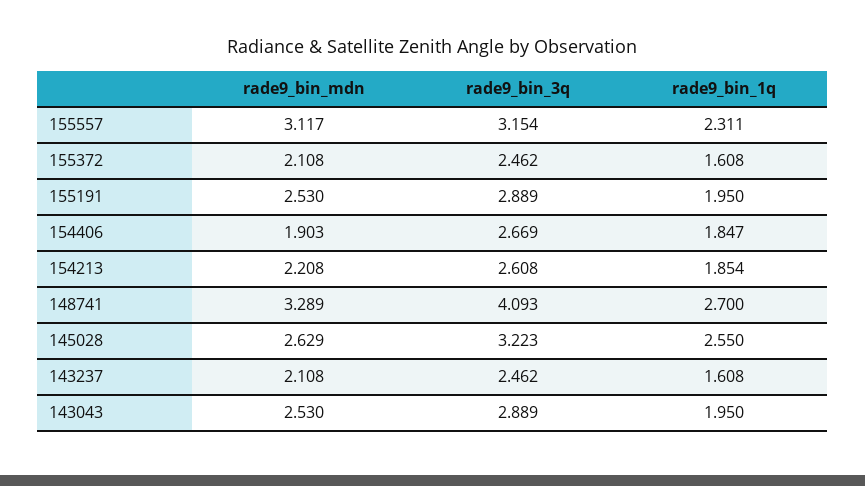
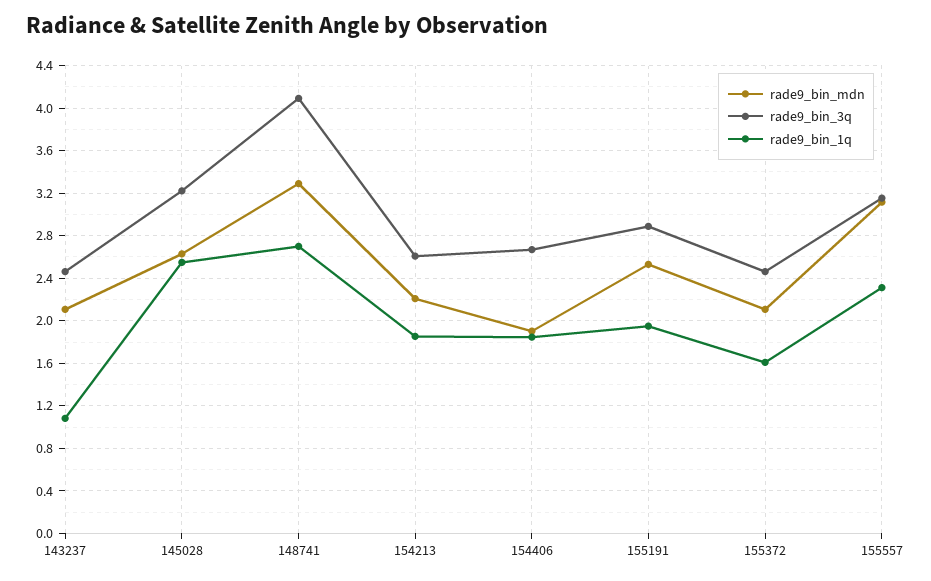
rade9_bin_1q, 143237: 1.608 -> 1.1
rade9_bin_mdn, 143043: 2.53 -> none
rade9_bin_3q, 143043: 2.889 -> none
rade9_bin_1q, 143043: 1.95 -> none

